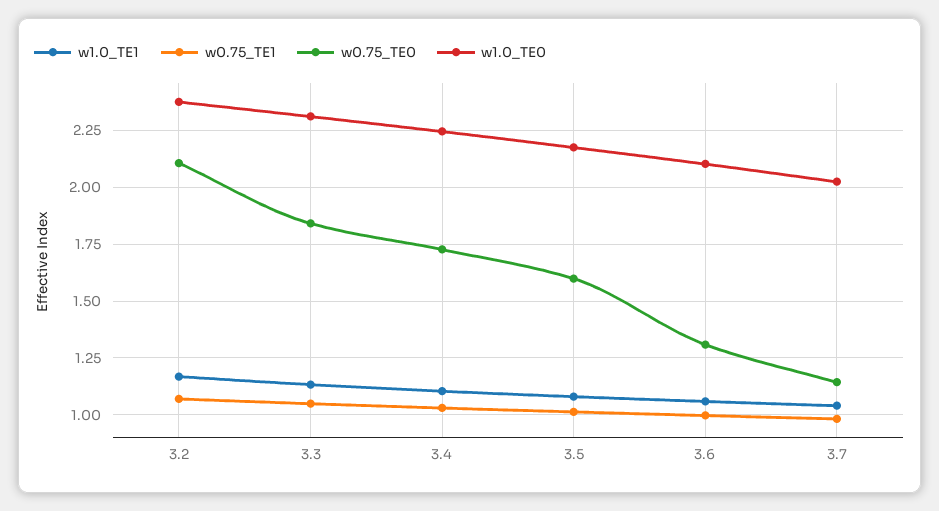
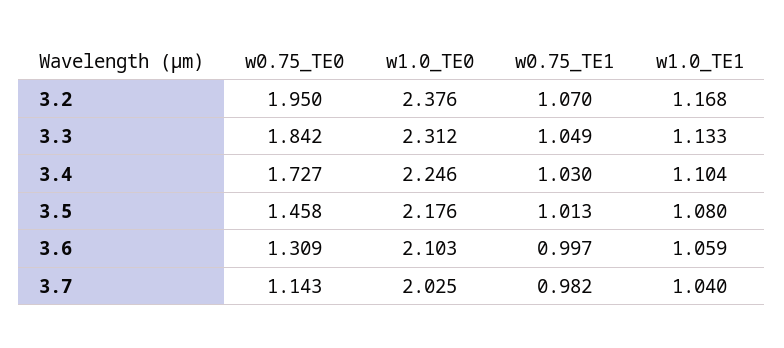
w0.75_TE0, 3.2: 2.1 -> 1.95
w0.75_TE0, 3.5: 1.6 -> 1.458

